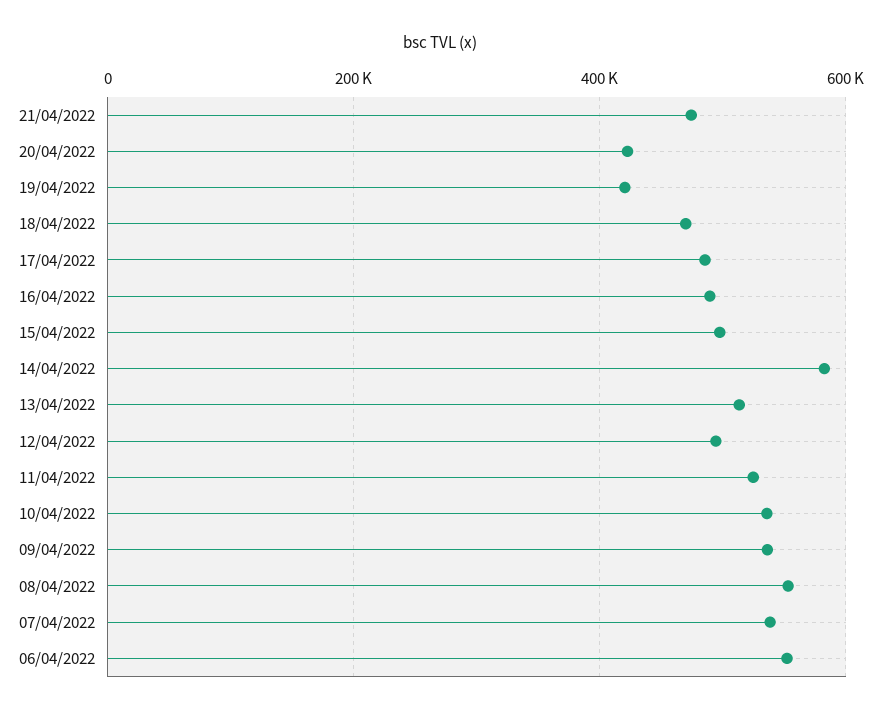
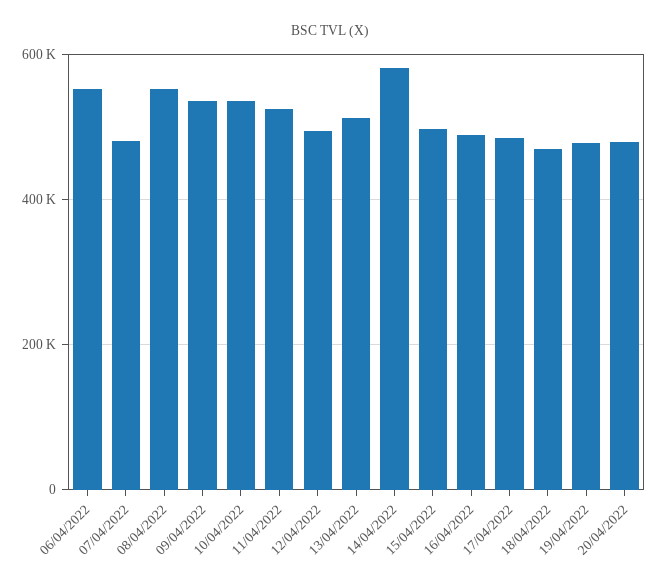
21/04/2022: 480000 -> none
20/04/2022: 420000 -> 480000
19/04/2022: 420000 -> 480000
07/04/2022: 540000 -> 480000

